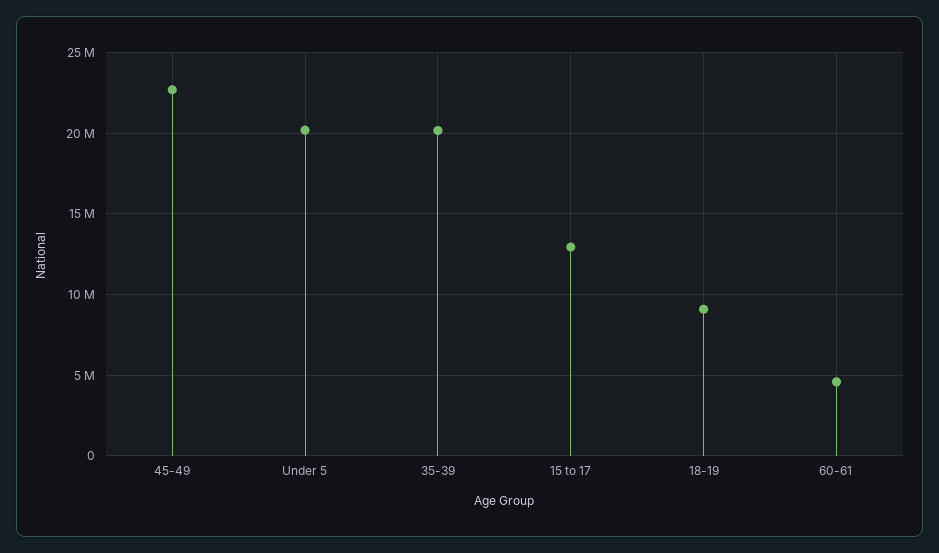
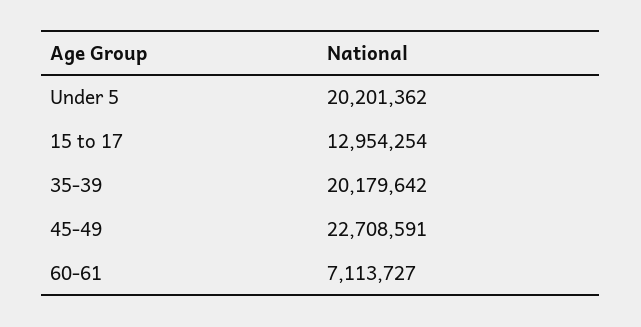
18-19: 9000000 -> none
60-61: 4500000 -> 7113727

